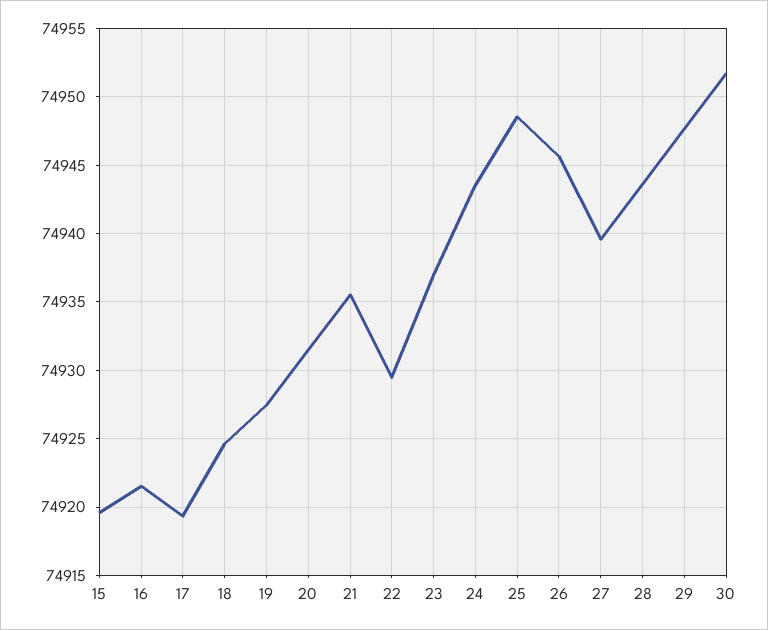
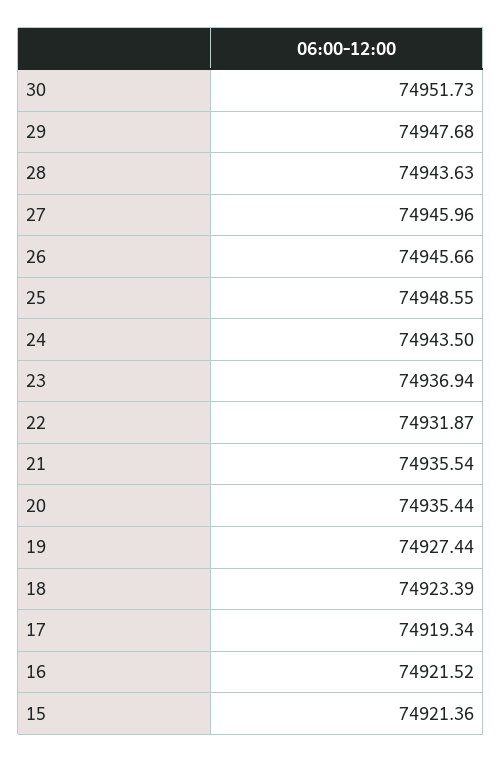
15: 74919.5 -> 74921.36
18: 74924.5 -> 74923.39
20: 74931.5 -> 74935.44
22: 74929.5 -> 74931.87
27: 74939.5 -> 74945.96

